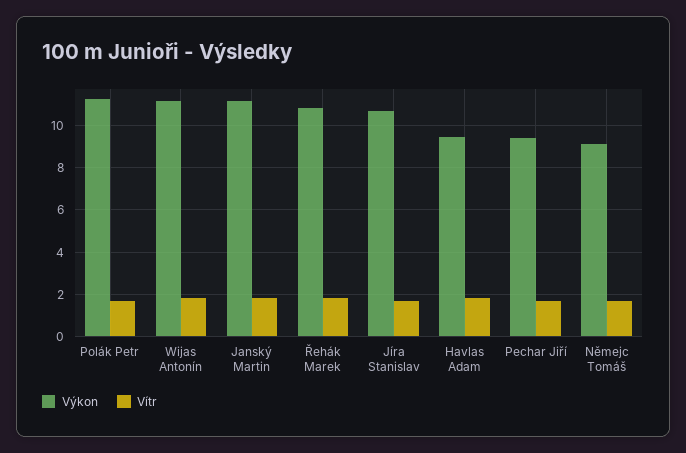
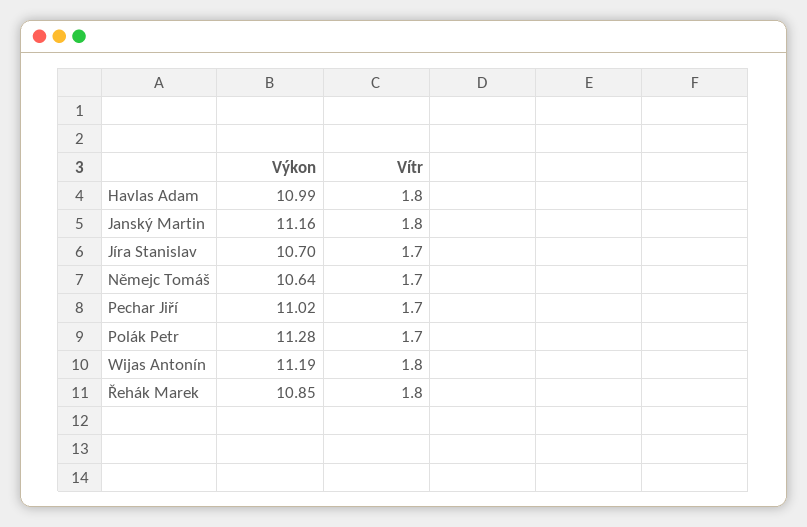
Výkon, Havlas Adam: 9.5 -> 10.99
Výkon, Pechar Jiří: 9.5 -> 11.02
Výkon, Němejc Tomáš: 9 -> 10.64

